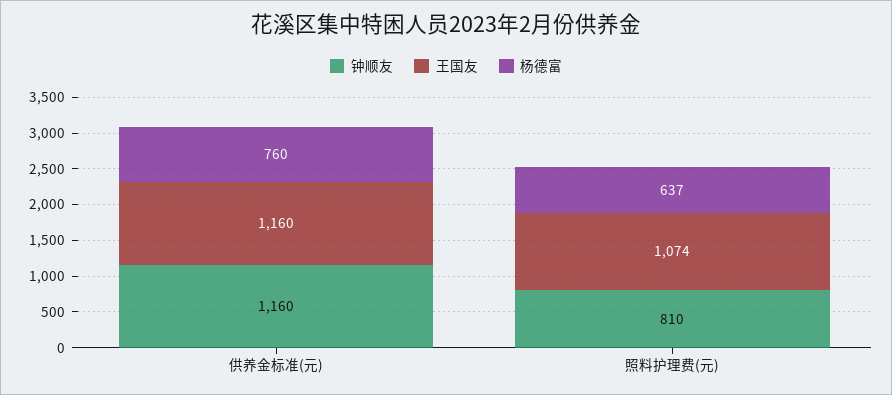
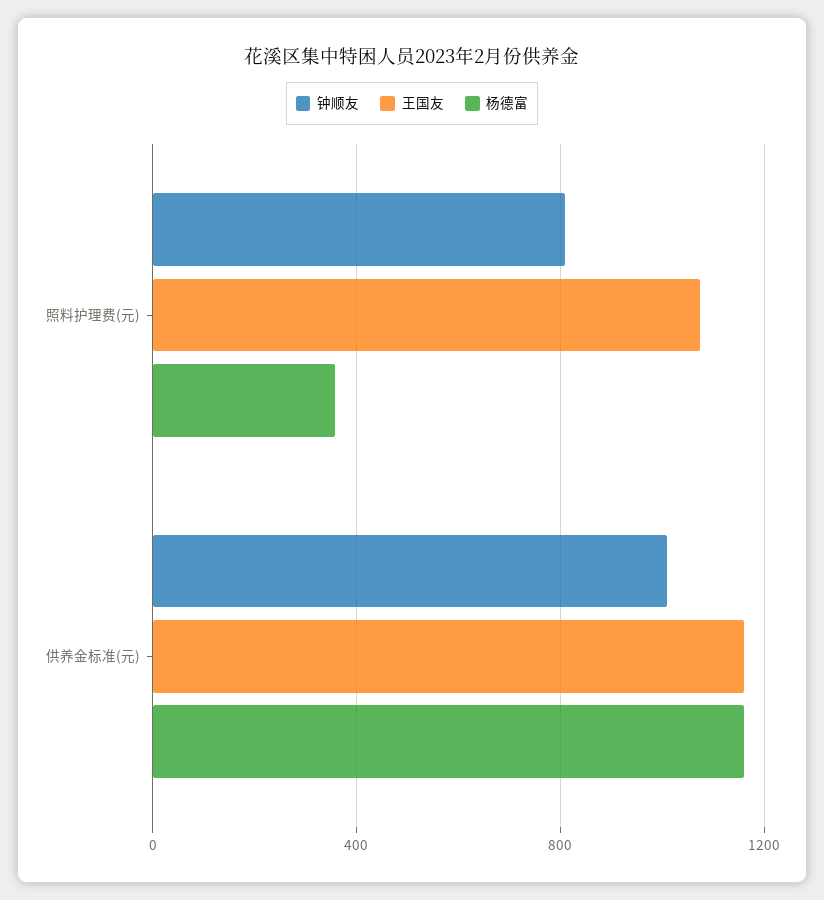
钟顺友, 供养金标准(元): 1160 -> 1000
杨德富, 供养金标准(元): 760 -> 1150
杨德富, 照料护理费(元): 637 -> 350

